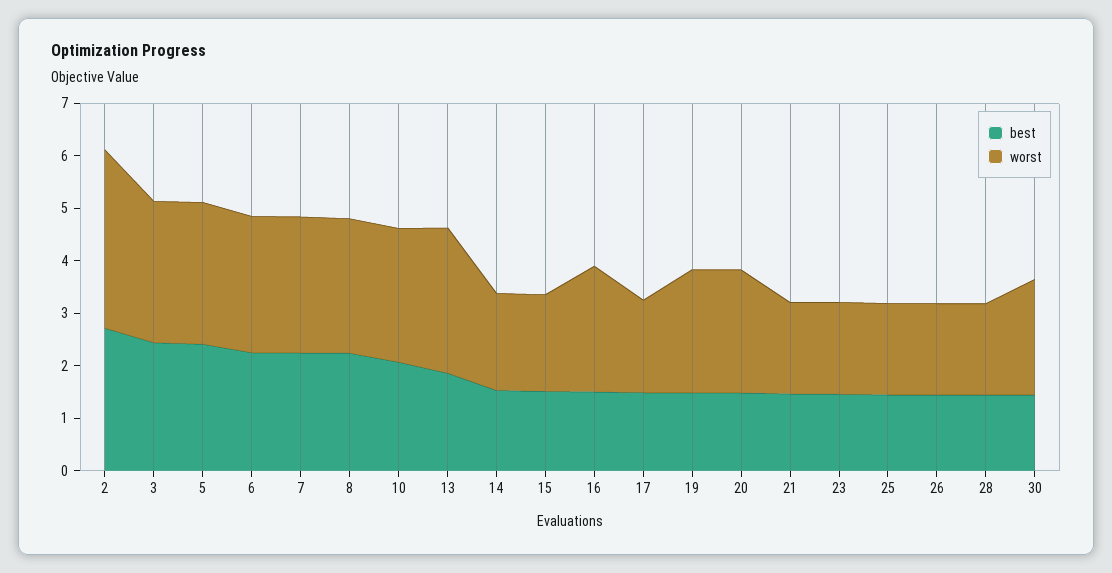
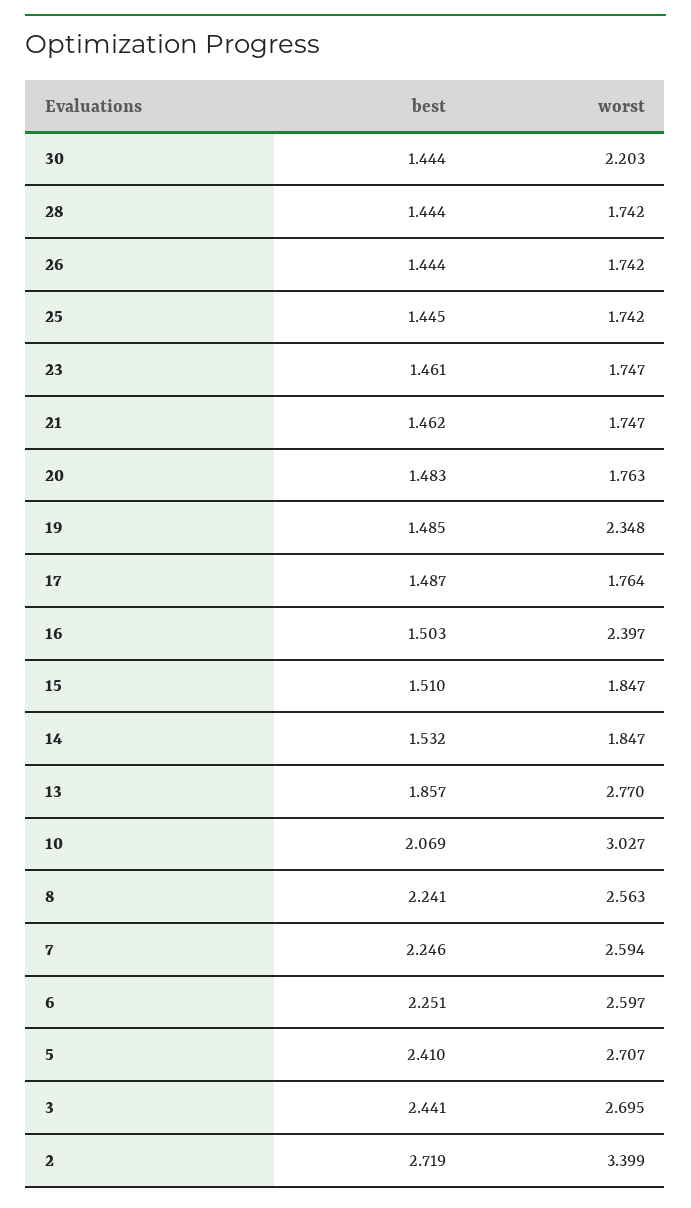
worst, 10: 2.6 -> 3.027
worst, 20: 2.4 -> 1.763

